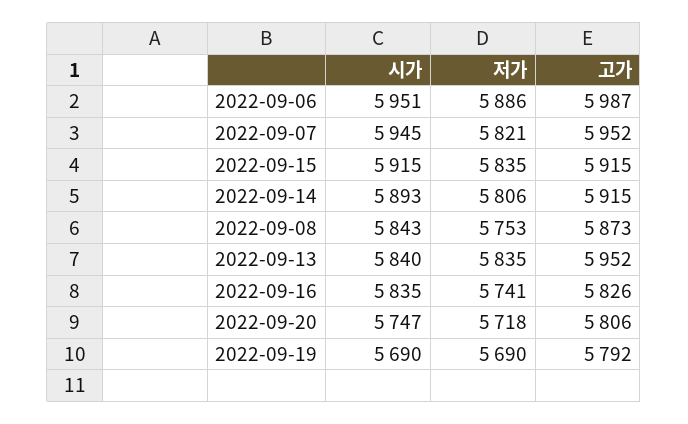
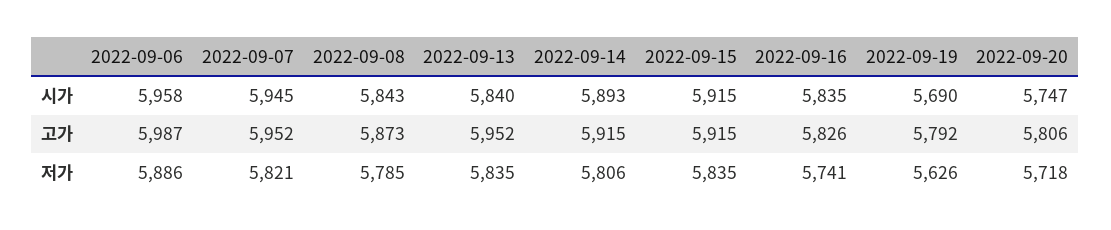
시가, 2022-09-06: 5951 -> 5958
저가, 2022-09-08: 5753 -> 5785
저가, 2022-09-19: 5690 -> 5626

